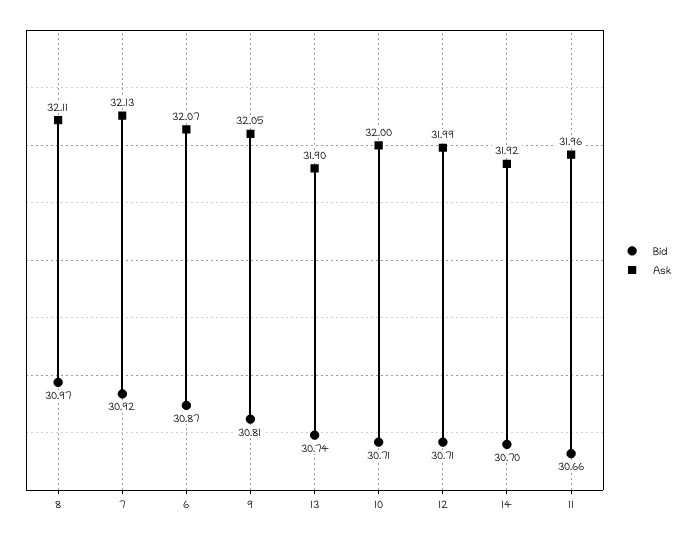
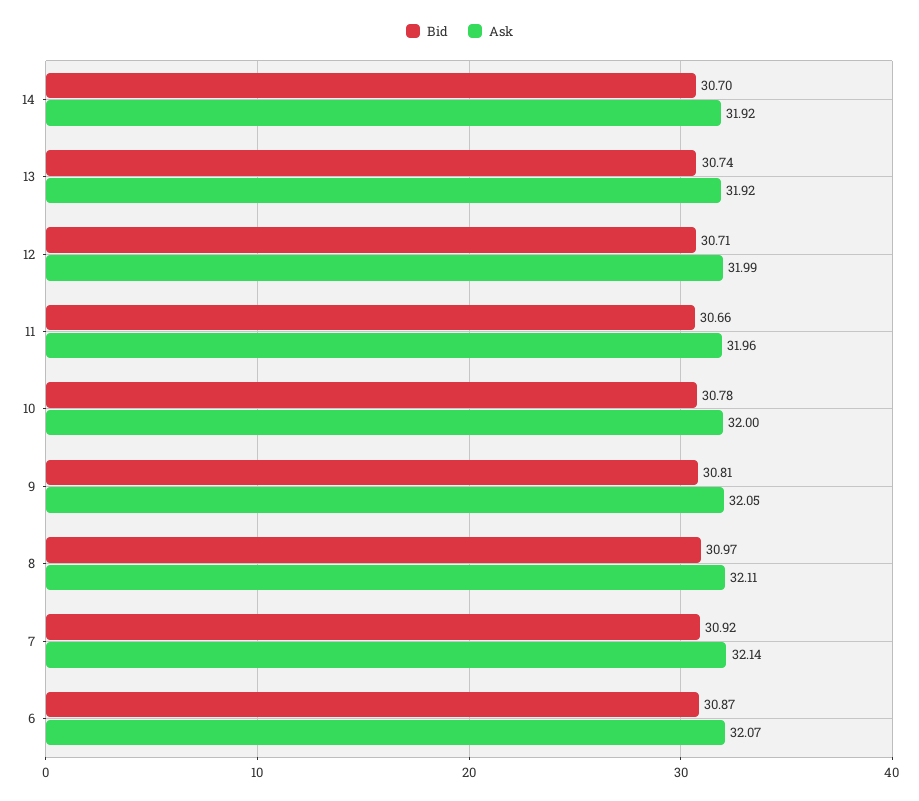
Ask, 7: 32.13 -> 32.14
Ask, 13: 31.9 -> 31.92
Bid, 10: 30.71 -> 30.78

